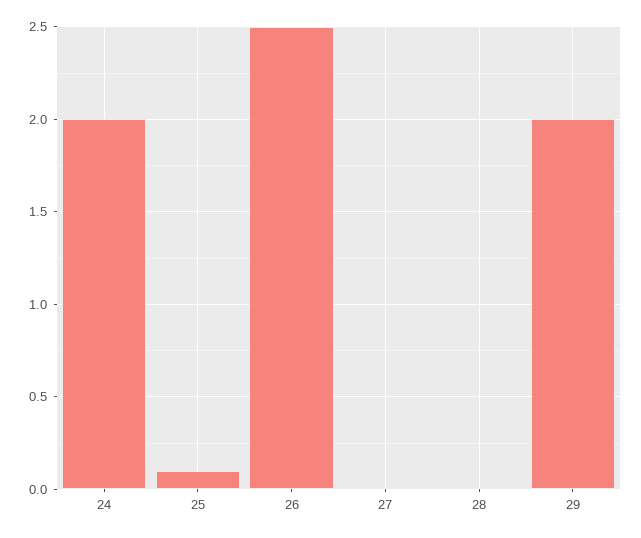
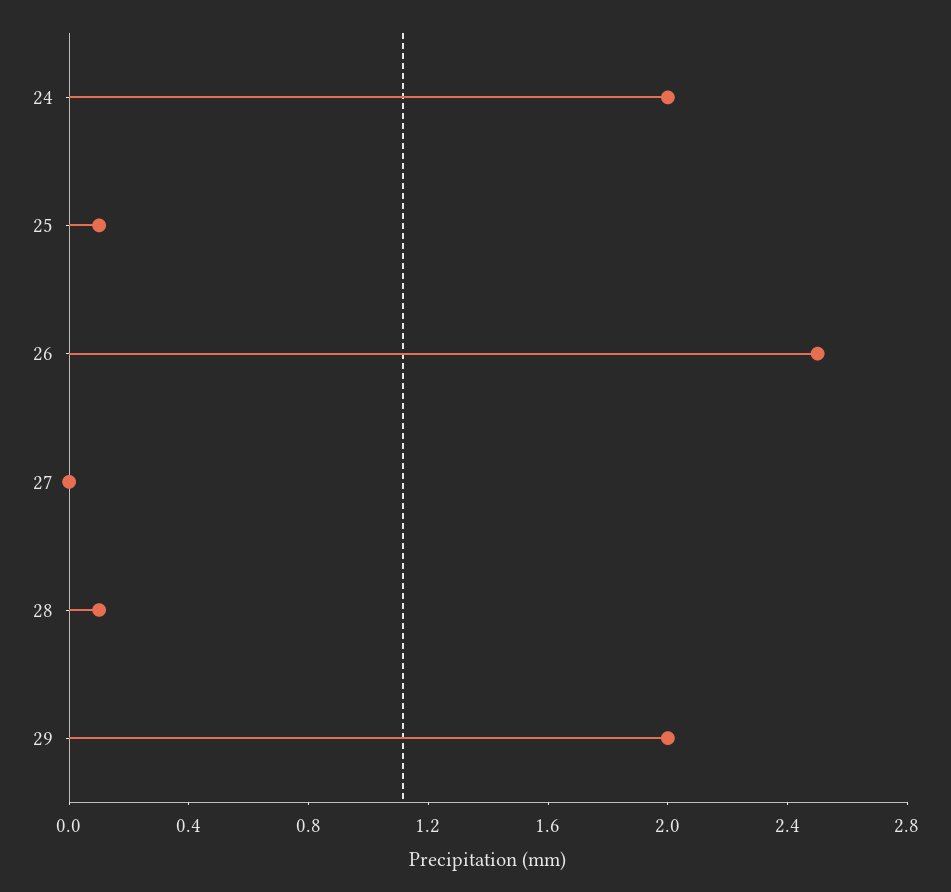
28: 0 -> 0.1

